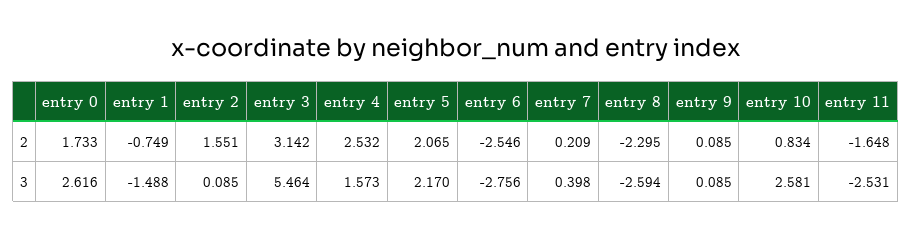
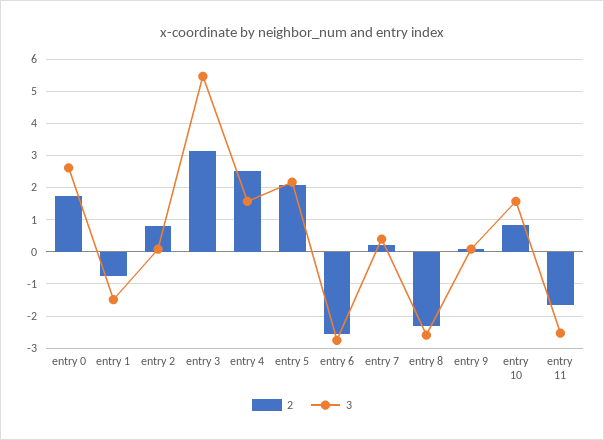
2, entry 2: 1.551 -> 0.8
3, entry 10: 2.581 -> 1.6

